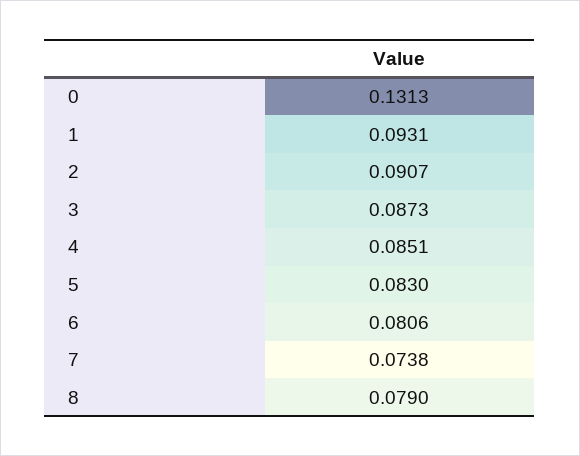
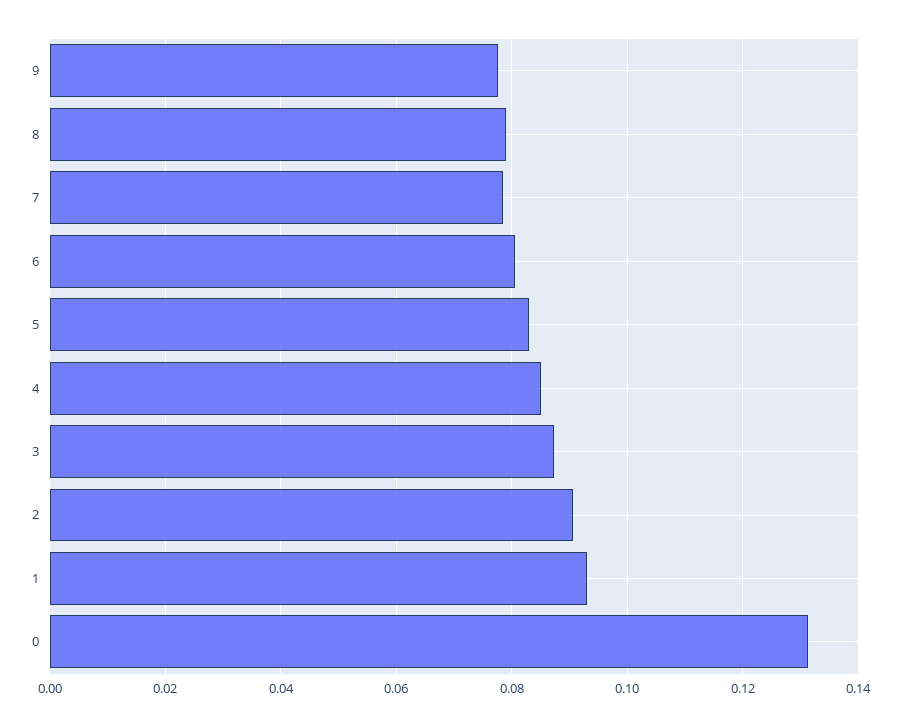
7: 0.0738 -> 0.078
9: none -> 0.078

